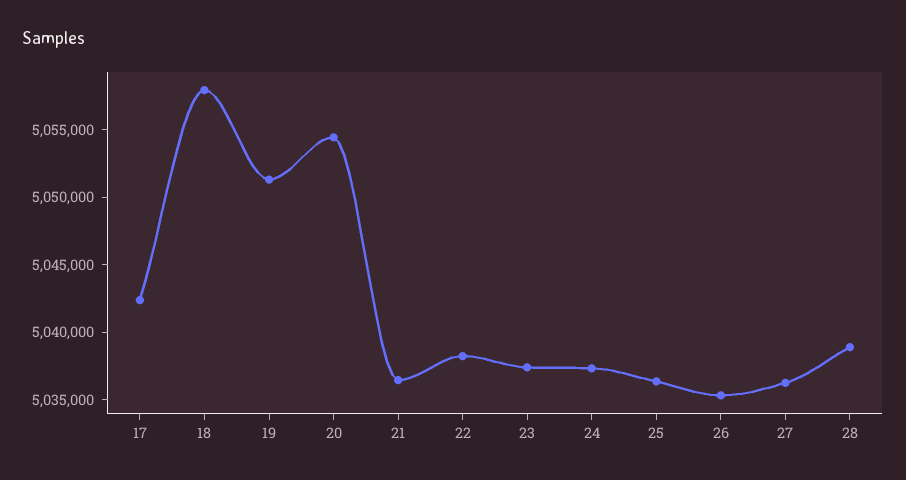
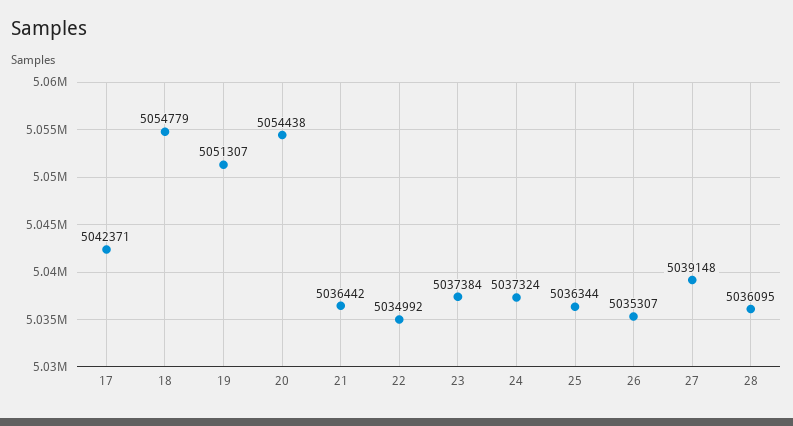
18: 5058000 -> 5054779
22: 5038000 -> 5034992
27: 5036000 -> 5039148
28: 5039000 -> 5036095

